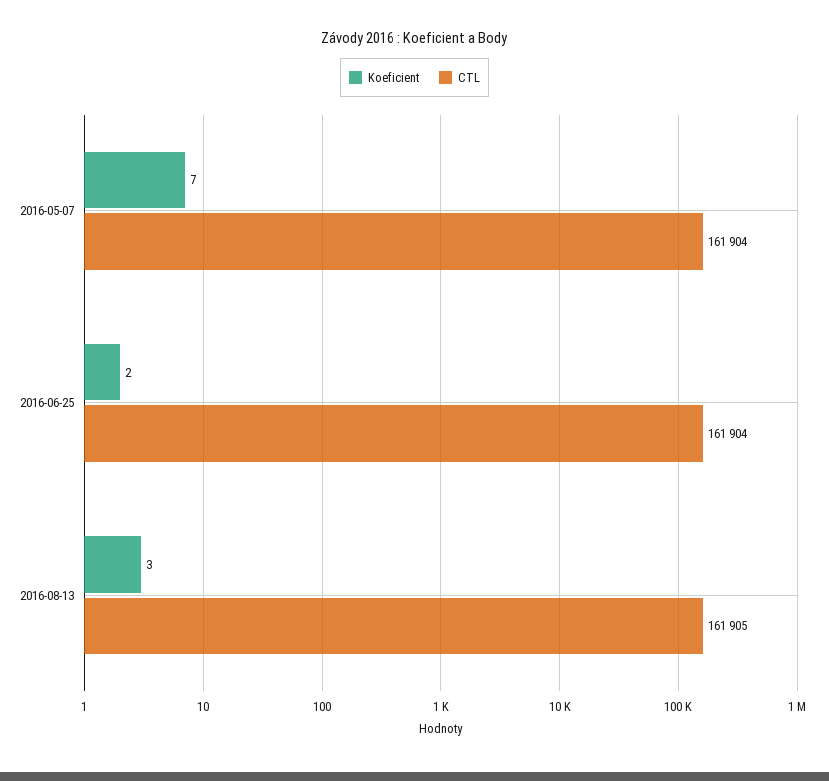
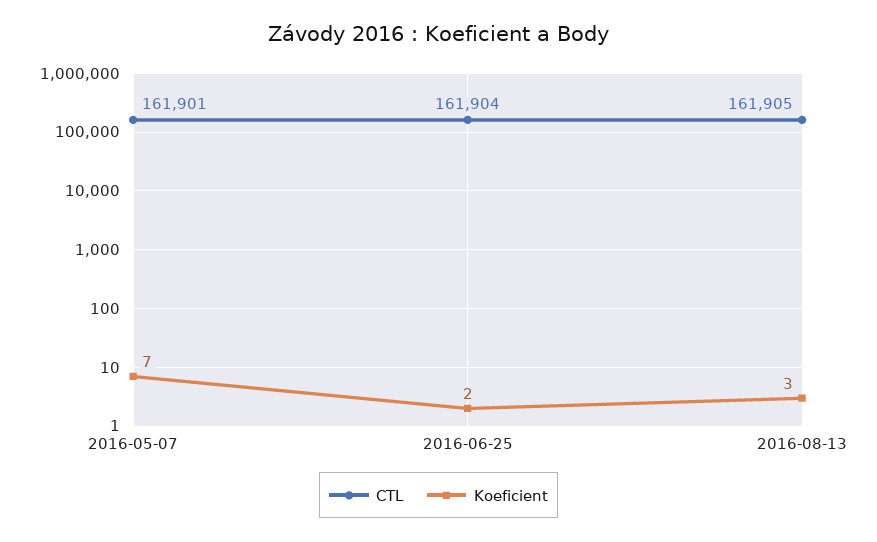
CTL, 2016-05-07: 161904 -> 161901

